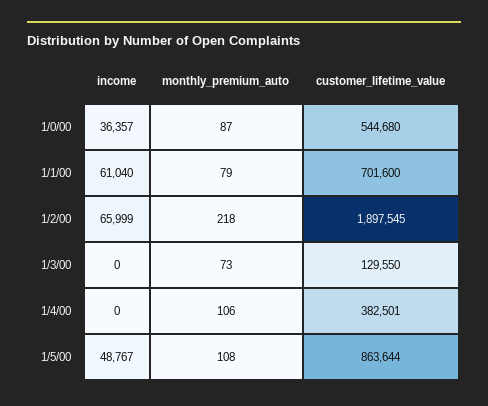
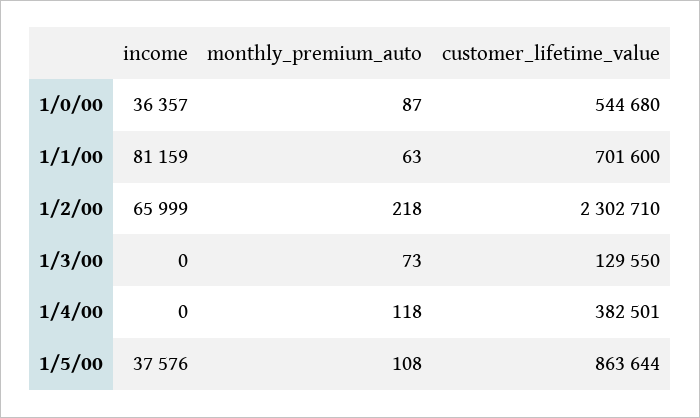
income, 1/1/00: 61040 -> 81159
monthly_premium_auto, 1/1/00: 79 -> 63
customer_lifetime_value, 1/2/00: 1897545 -> 2302710
monthly_premium_auto, 1/4/00: 106 -> 118
income, 1/5/00: 48767 -> 37576

